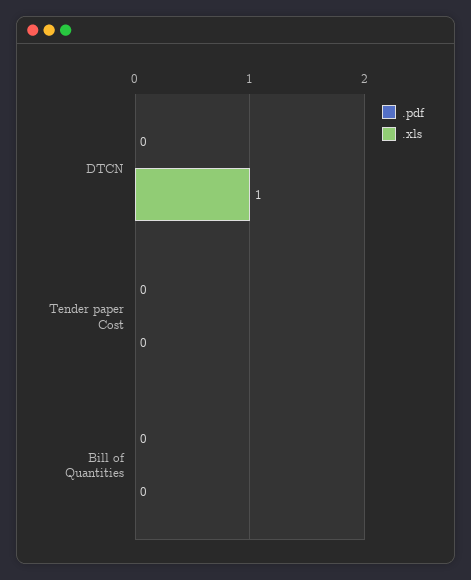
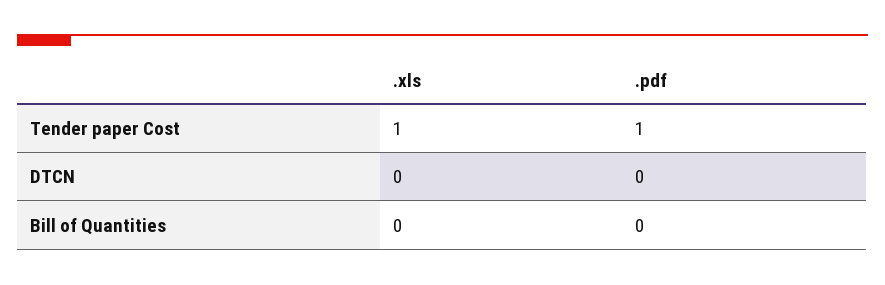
.xls, DTCN: 1 -> 0
.pdf, Tender paper Cost: 0 -> 1
.xls, Tender paper Cost: 0 -> 1

